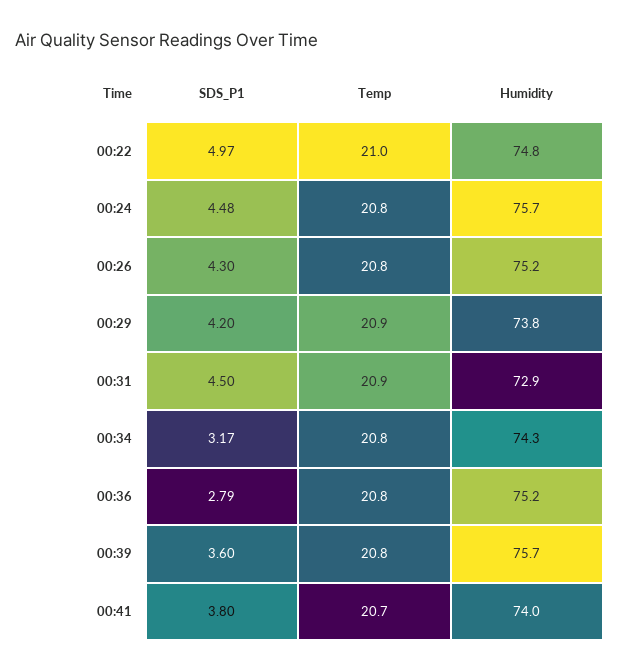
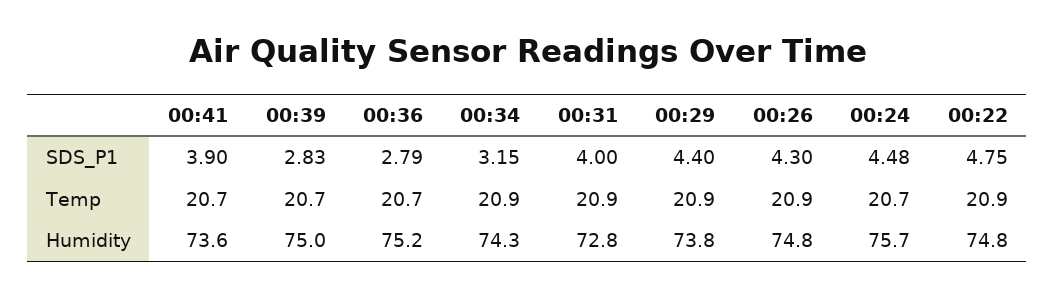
SDS_P1, 00:22: 4.97 -> 4.75
Temp, 00:22: 21 -> 20.9
Temp, 00:24: 20.8 -> 20.7
Temp, 00:26: 20.8 -> 20.9
Humidity, 00:26: 75.2 -> 74.8
SDS_P1, 00:29: 4.2 -> 4.4
SDS_P1, 00:31: 4.5 -> 4
Humidity, 00:31: 72.9 -> 72.8
SDS_P1, 00:34: 3.17 -> 3.15
Temp, 00:34: 20.8 -> 20.9
Temp, 00:36: 20.8 -> 20.7
SDS_P1, 00:39: 3.6 -> 2.83
Temp, 00:39: 20.8 -> 20.7
Humidity, 00:39: 75.7 -> 75
SDS_P1, 00:41: 3.8 -> 3.9
Humidity, 00:41: 74 -> 73.6

